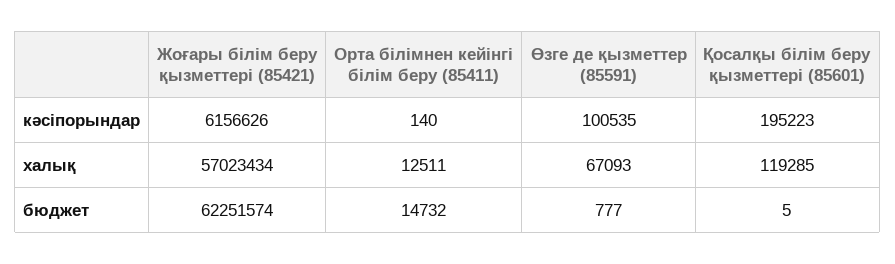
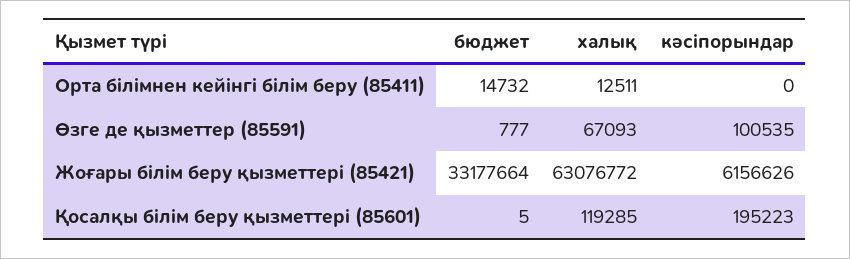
Орта білімнен кейінгі білім беру (85411), кәсіпорындар: 140 -> 0
Жоғары білім беру қызметтері (85421), халық: 57023434 -> 63076772
Жоғары білім беру қызметтері (85421), бюджет: 62251574 -> 33177664

